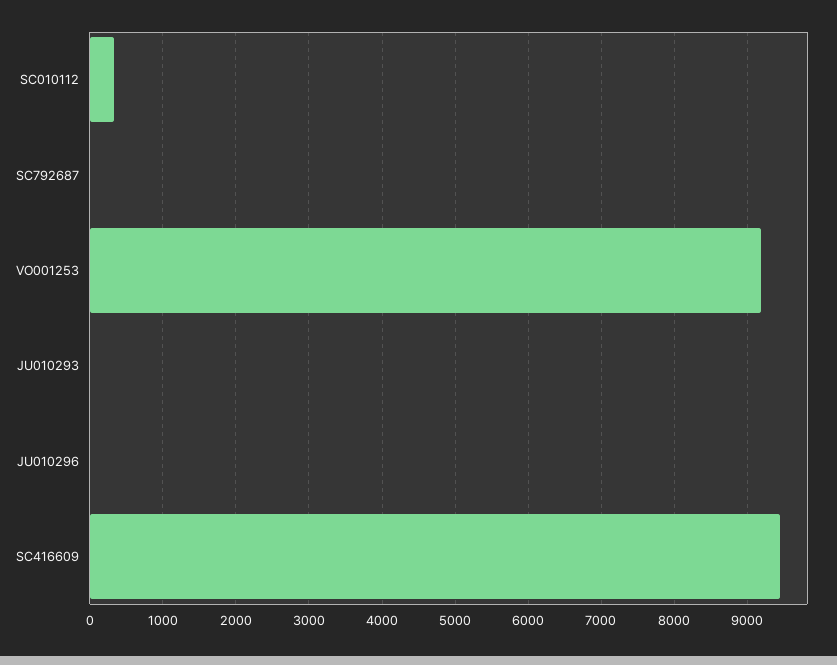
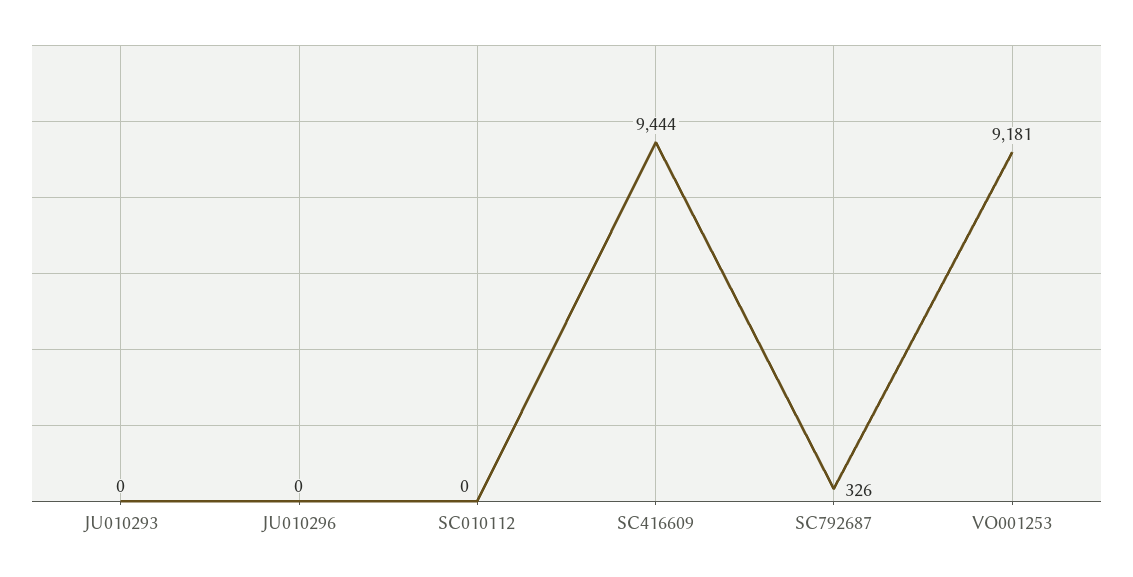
SC010112: 300 -> 0
SC792687: 0 -> 326

